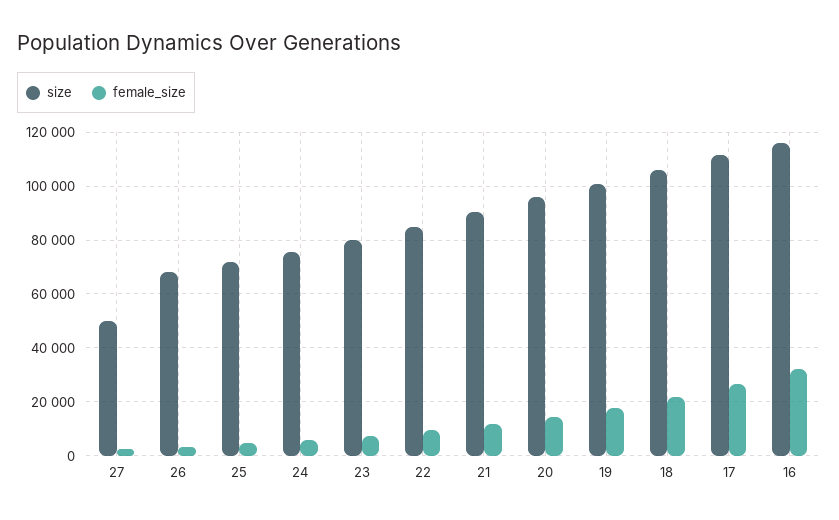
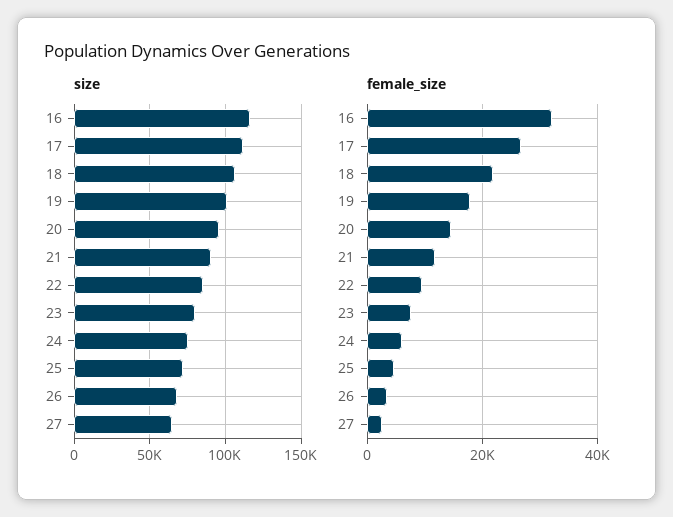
size, 27: 50000 -> 65000

